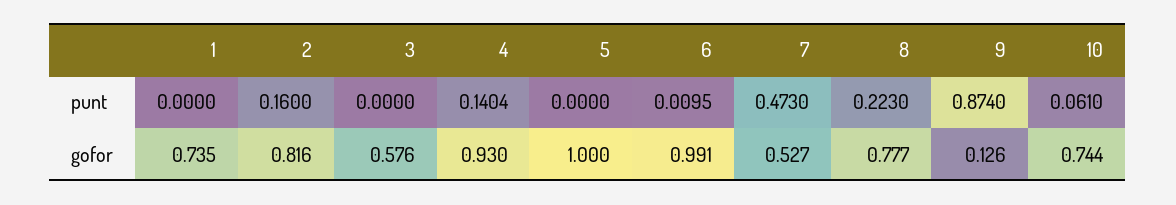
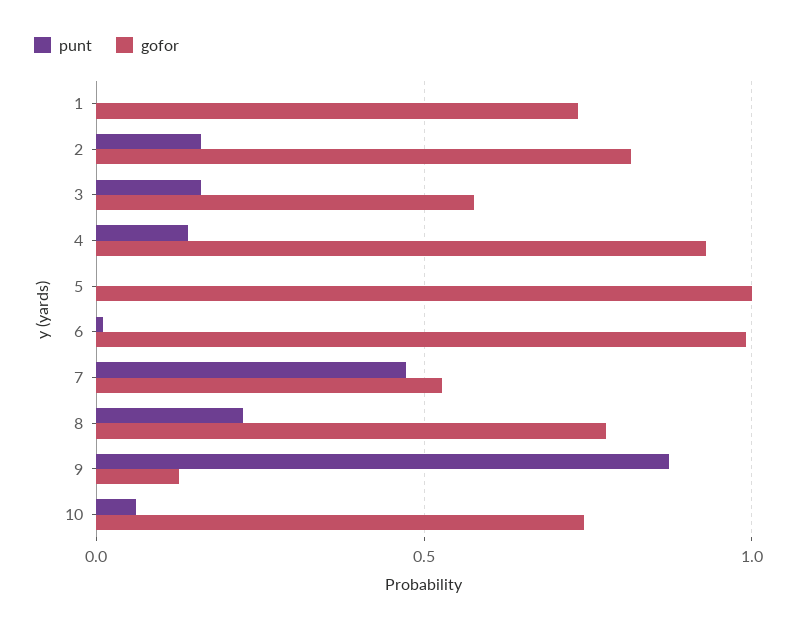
punt, 3: 0 -> 0.15

